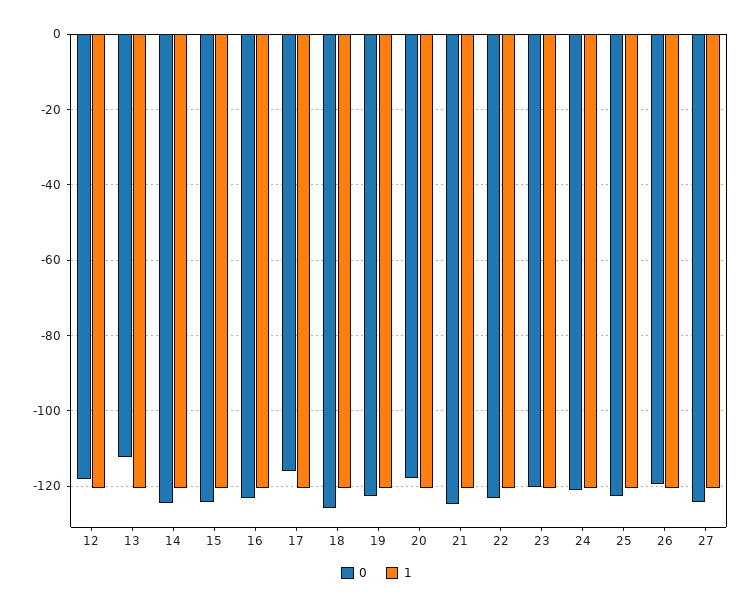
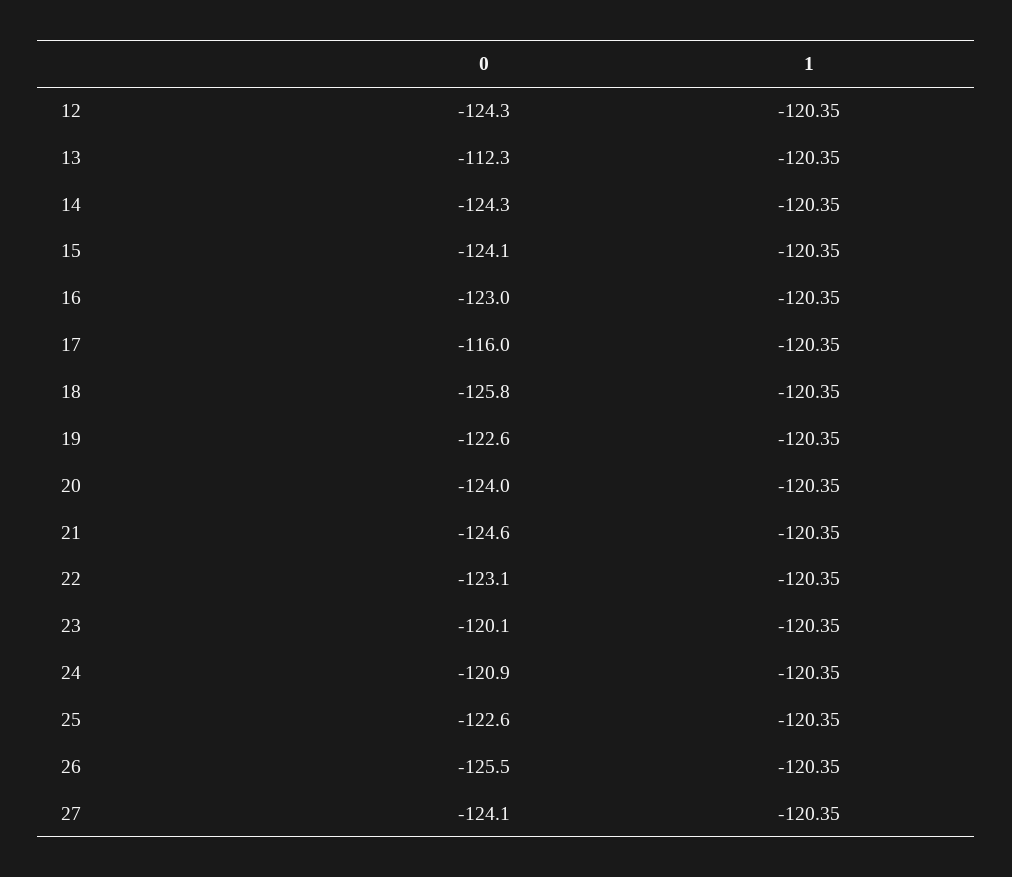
0, 12: -118 -> -124.3
0, 20: -118 -> -124
0, 26: -120 -> -125.5

